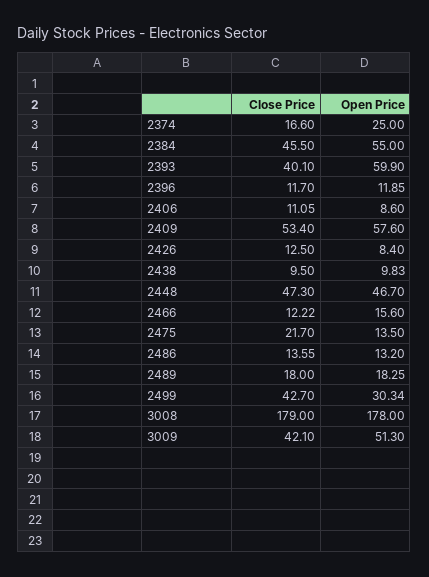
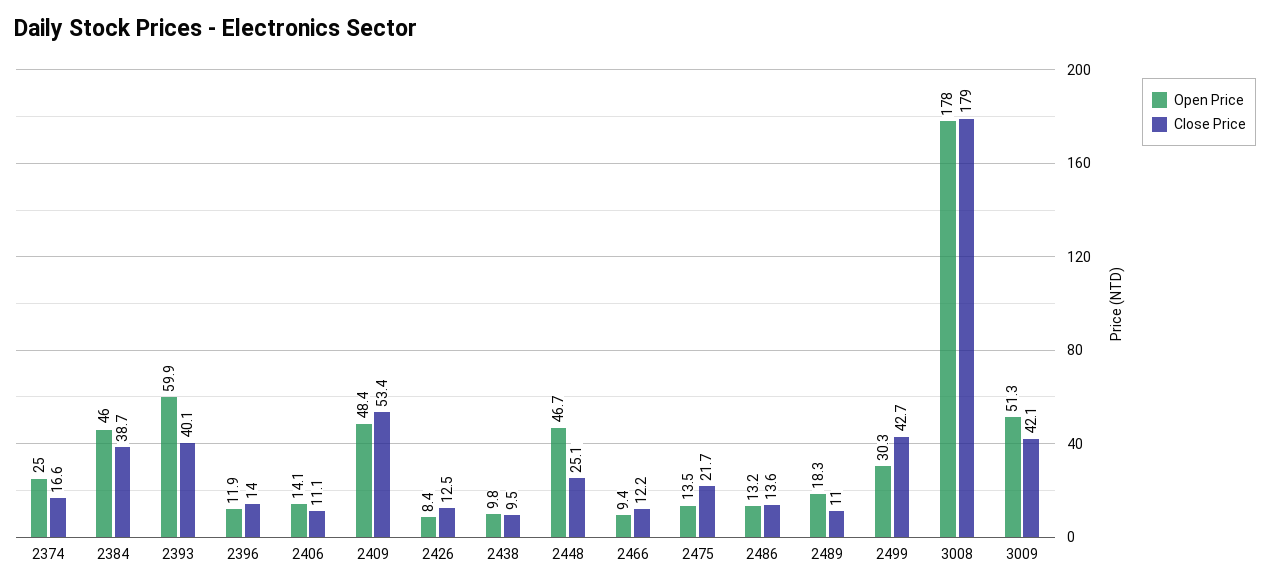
Close Price, 2384: 45.5 -> 38.7
Open Price, 2384: 55 -> 46
Close Price, 2396: 11.7 -> 14
Open Price, 2406: 8.6 -> 14.1
Open Price, 2409: 57.6 -> 48.4
Close Price, 2448: 47.3 -> 25.1
Open Price, 2466: 15.6 -> 9.4
Close Price, 2489: 18 -> 11

